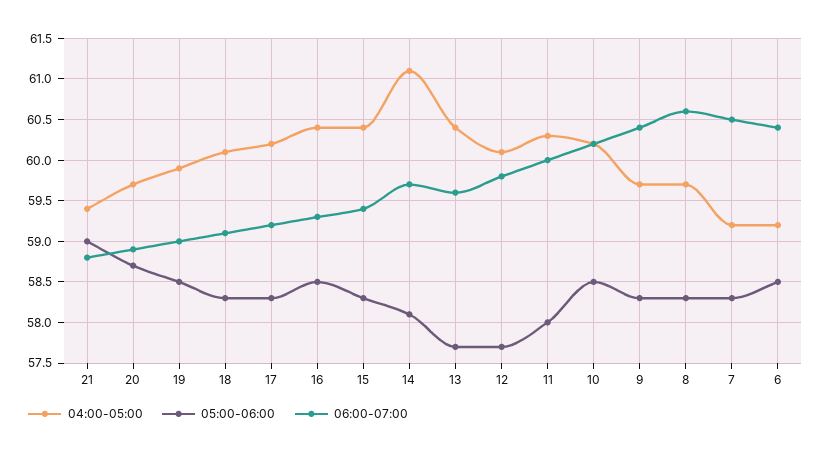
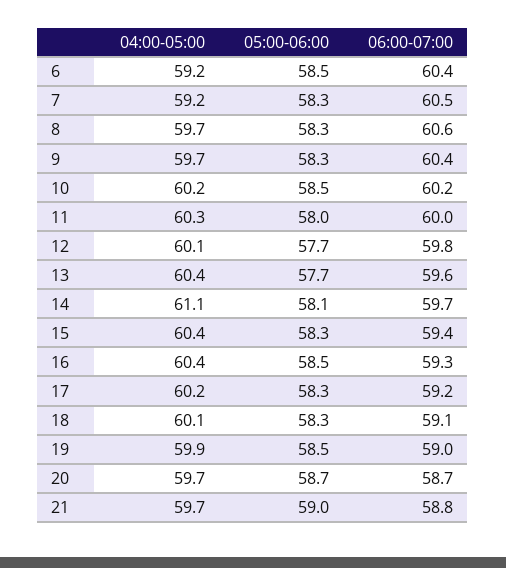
04:00-05:00, 21: 59.4 -> 59.7
06:00-07:00, 20: 58.9 -> 58.7

